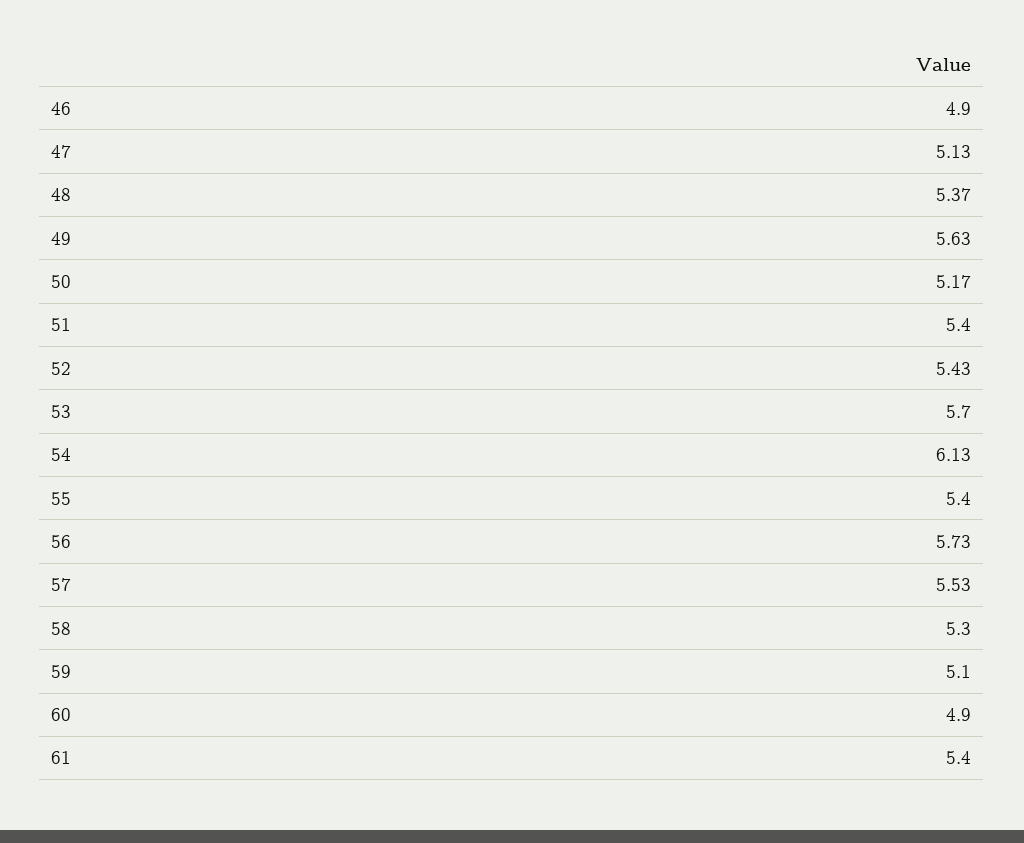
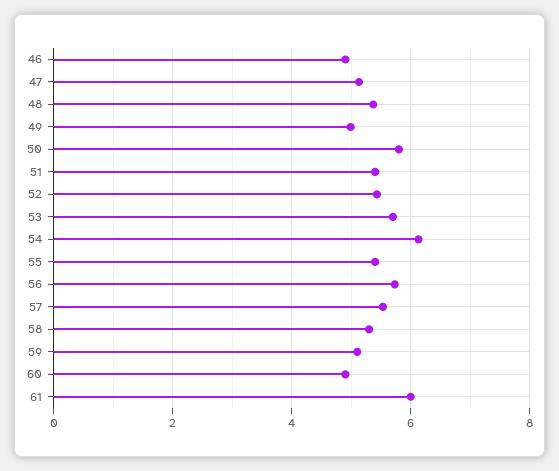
49: 5.63 -> 5
50: 5.17 -> 5.8
61: 5.4 -> 6

